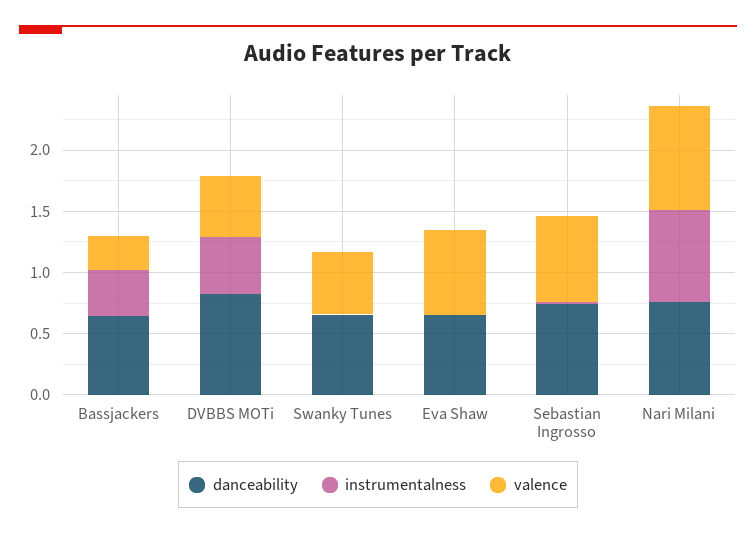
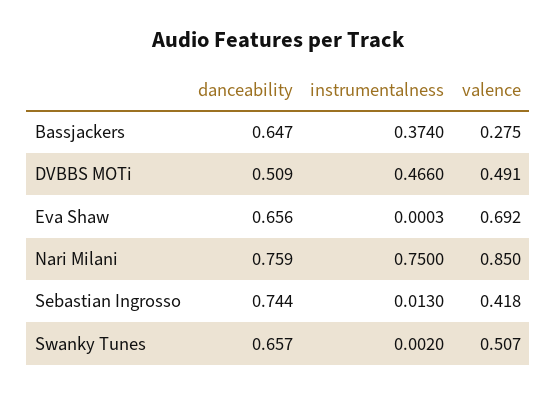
danceability, DVBBS MOTi: 0.8 -> 0.509
valence, Sebastian Ingrosso: 0.7 -> 0.418

